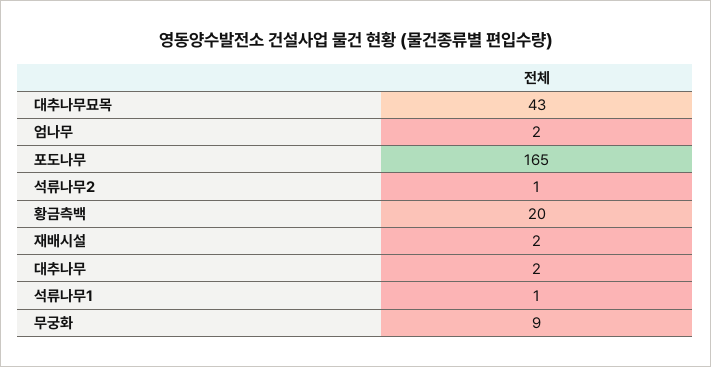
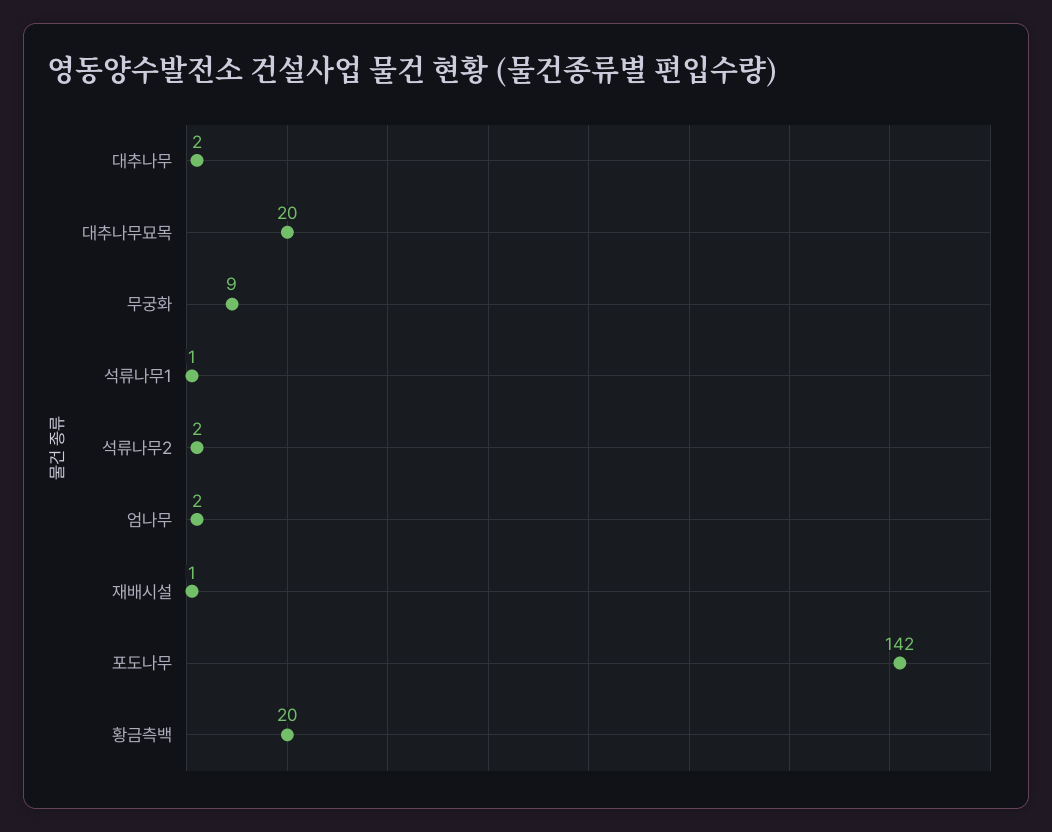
대추나무묘목: 43 -> 20
포도나무: 165 -> 142
석류나무2: 1 -> 2
재배시설: 2 -> 1

